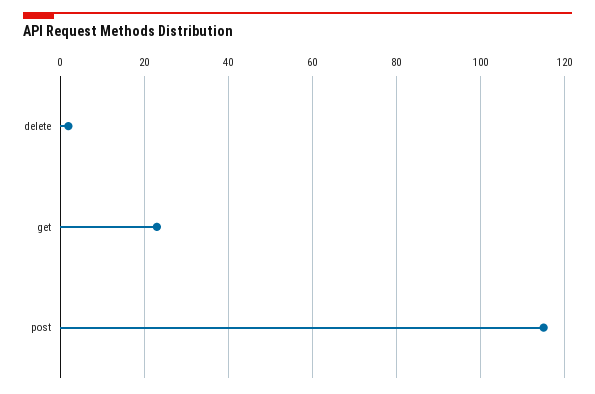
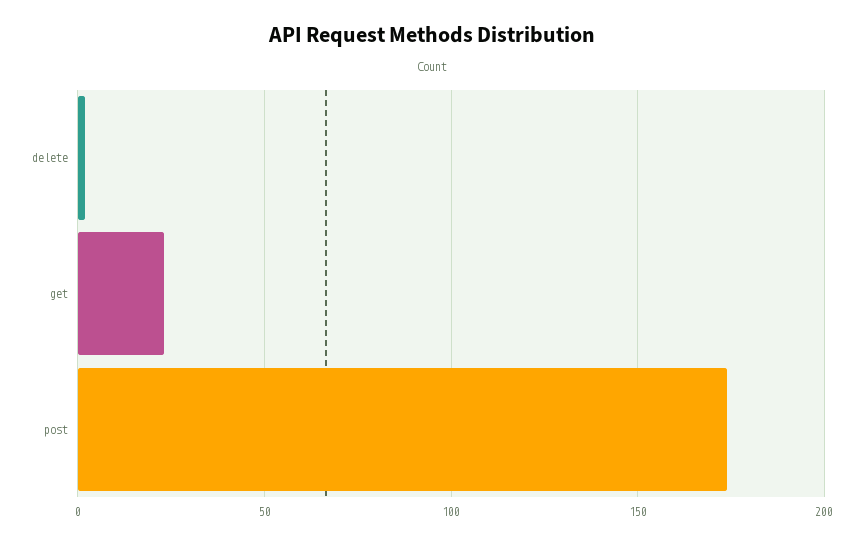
post: 115 -> 175

